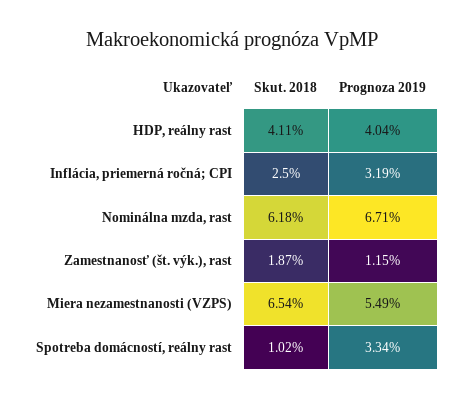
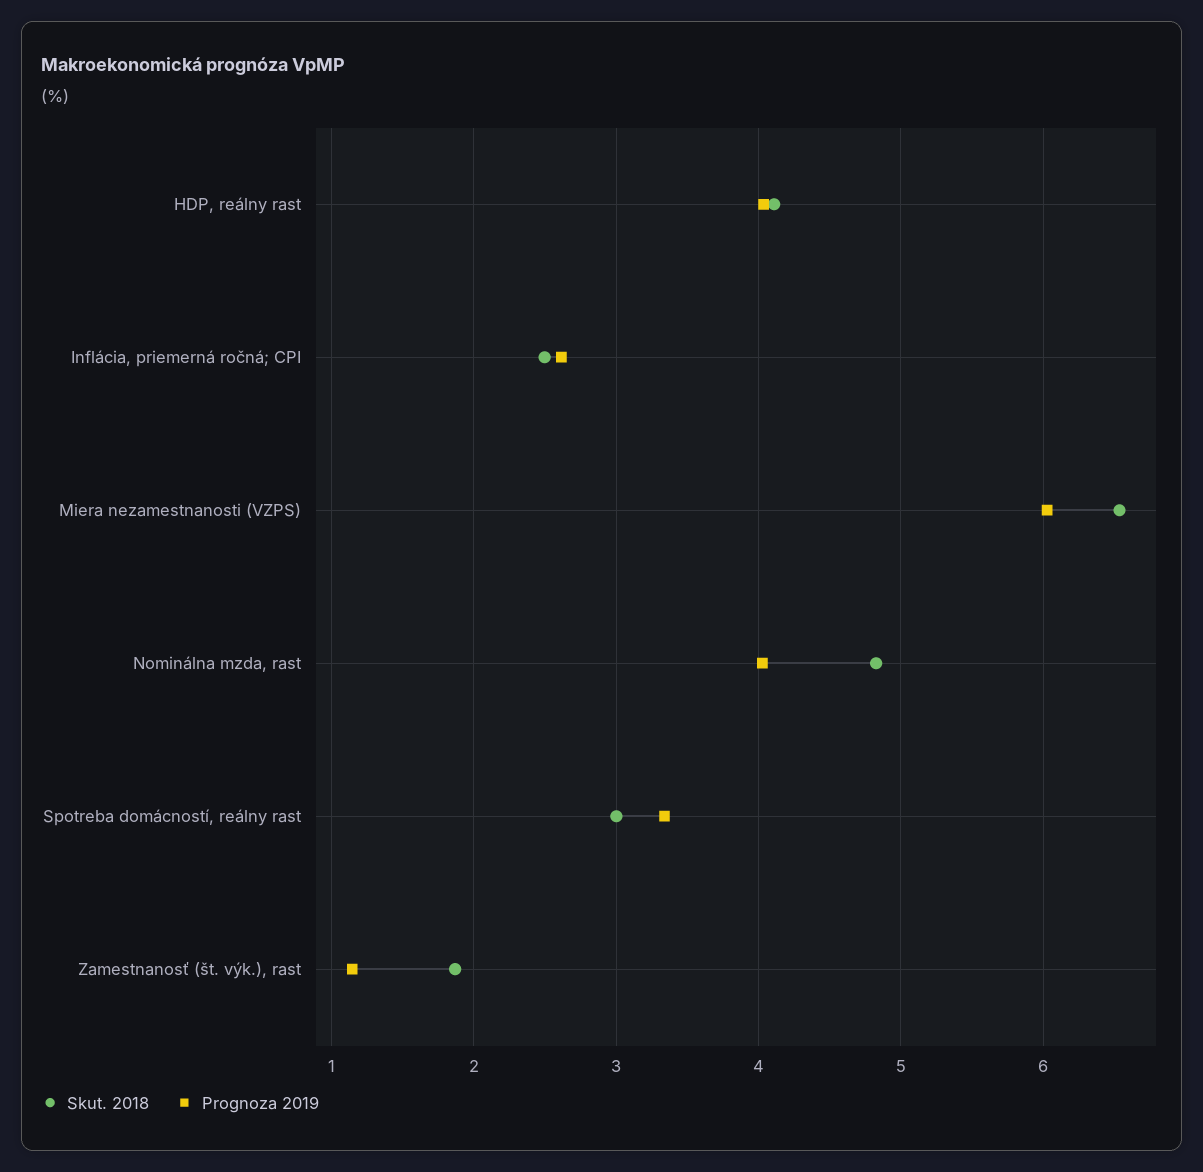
Prognoza 2019, Inflácia, priemerná ročná; CPI: 3.19 -> 2.6
Skut. 2018, Nominálna mzda, rast: 6.18 -> 4.8
Prognoza 2019, Nominálna mzda, rast: 6.71 -> 4
Prognoza 2019, Miera nezamestnanosti (VZPS): 5.49 -> 6
Skut. 2018, Spotreba domácností, reálny rast: 1.02 -> 3

